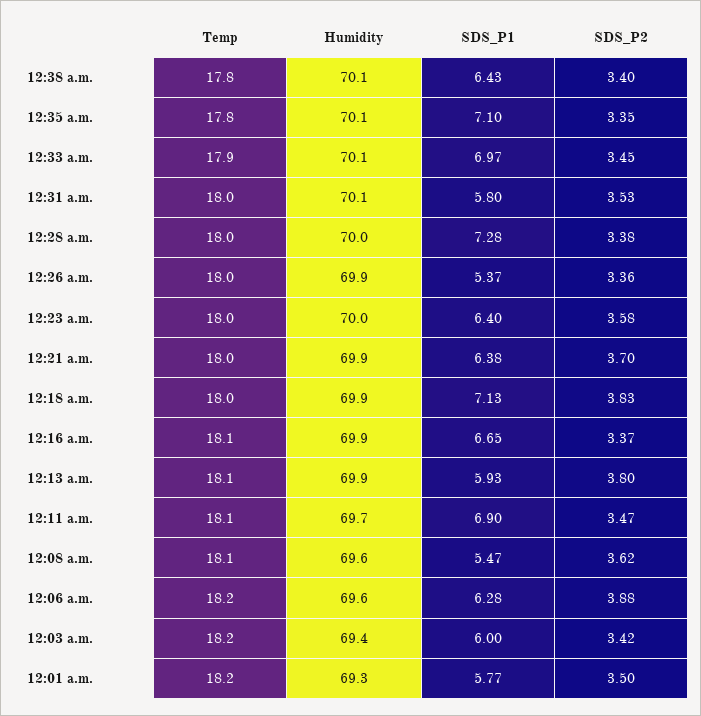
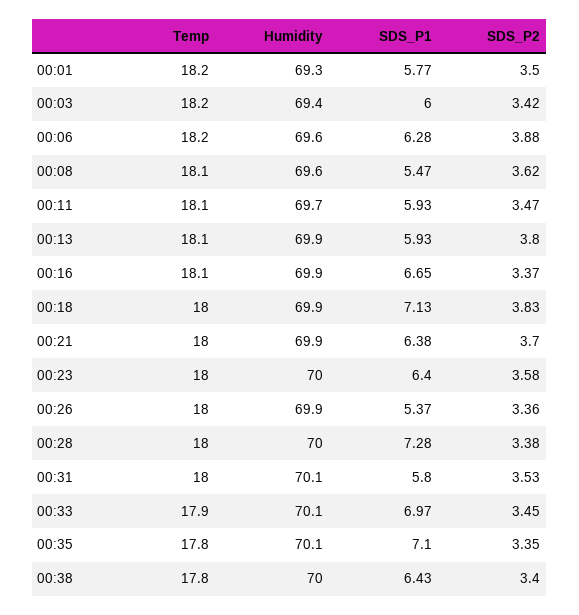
Humidity, 12:38 a.m.: 70.1 -> 70
SDS_P1, 12:11 a.m.: 6.9 -> 5.93

